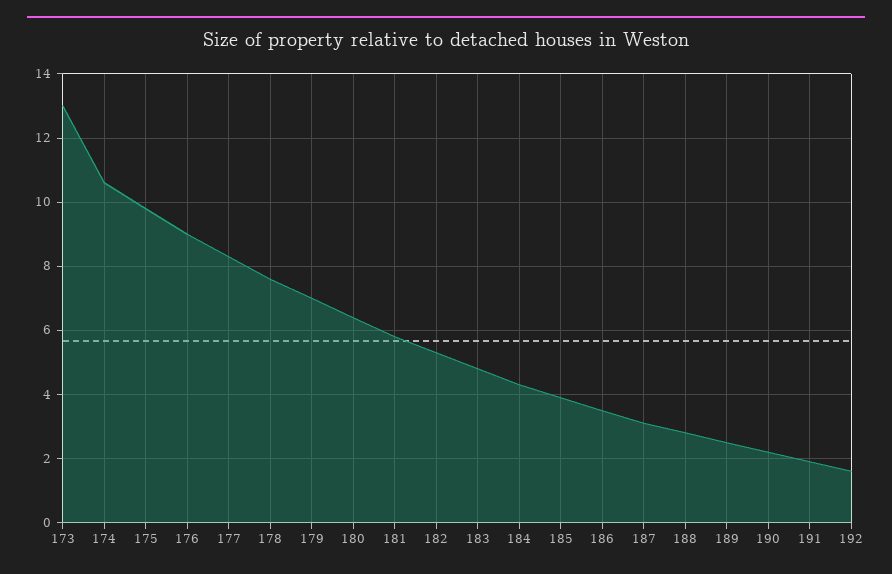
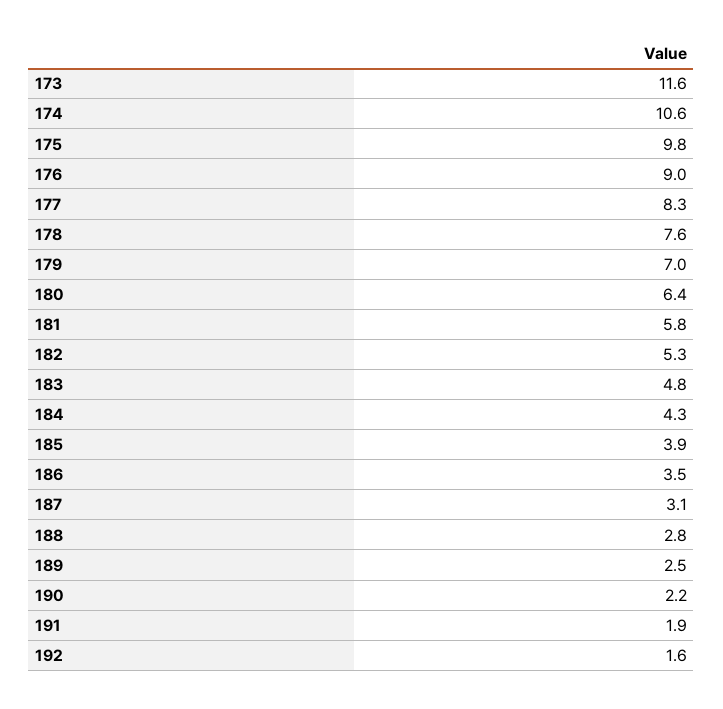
173: 13 -> 11.6

